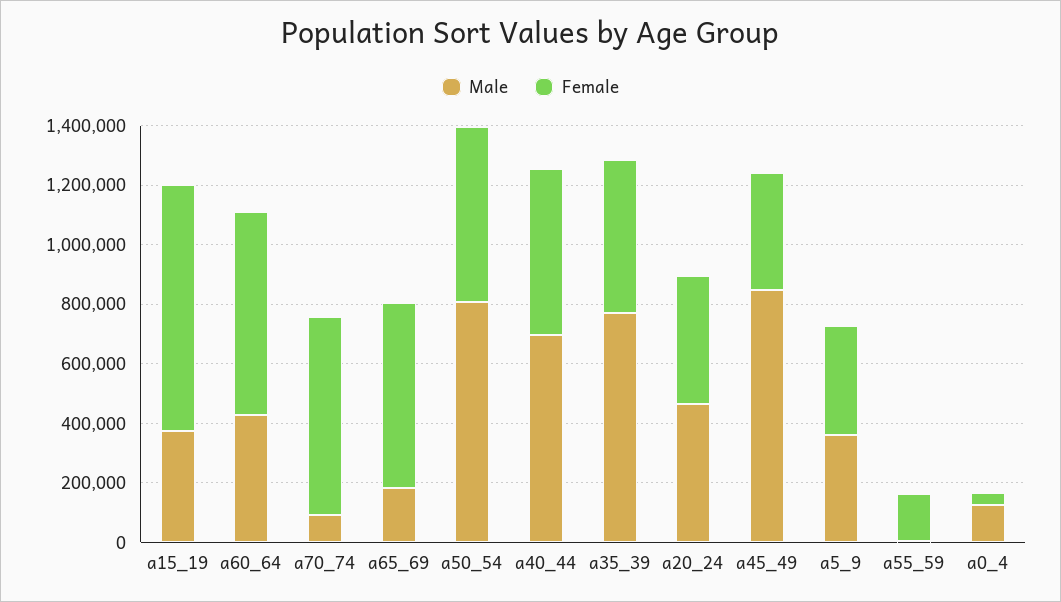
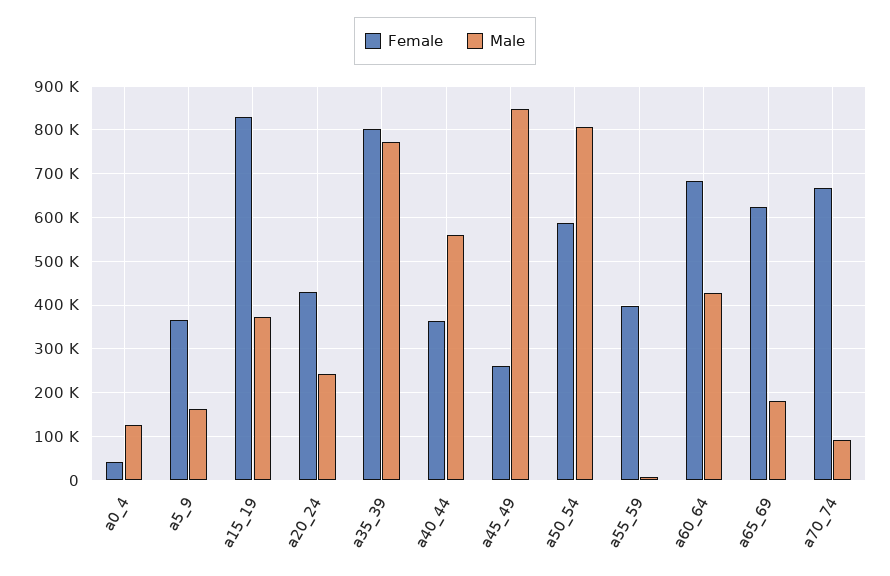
Male, a40_44: 700000 -> 560000
Female, a40_44: 550000 -> 360000
Female, a35_39: 500000 -> 800000
Male, a20_24: 450000 -> 240000
Female, a45_49: 400000 -> 260000
Male, a5_9: 350000 -> 160000
Female, a55_59: 150000 -> 400000

